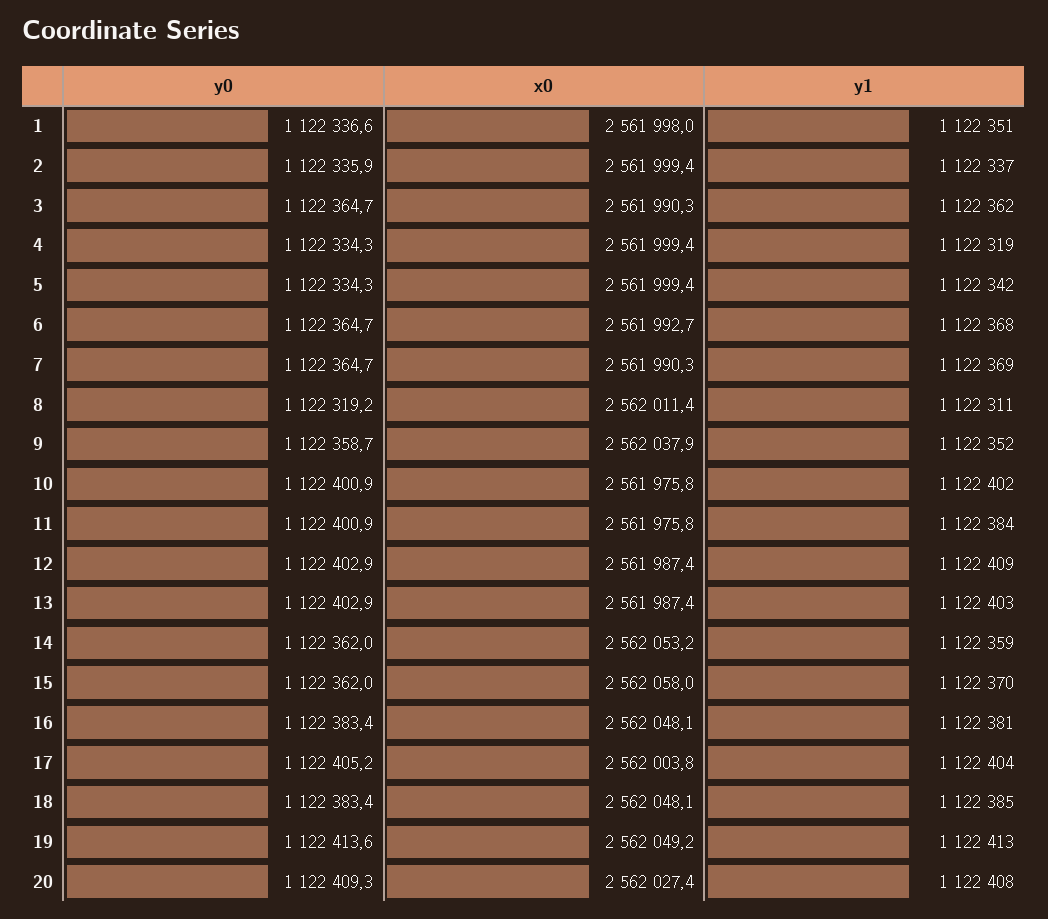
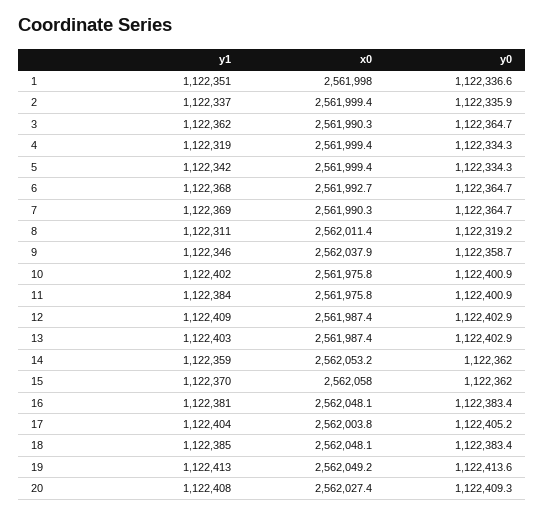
y1, 9: 1122352 -> 1122346

